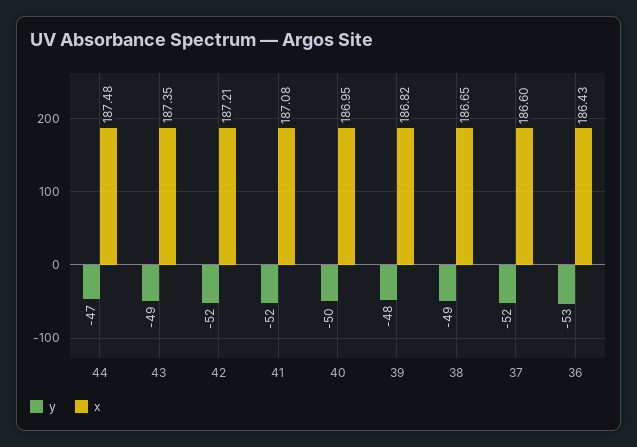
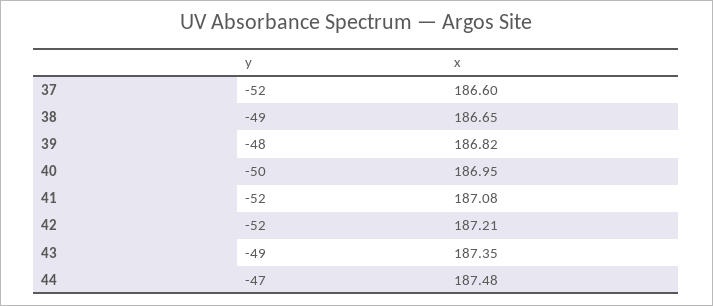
y, 36: -53 -> none
x, 36: 186.43 -> none

